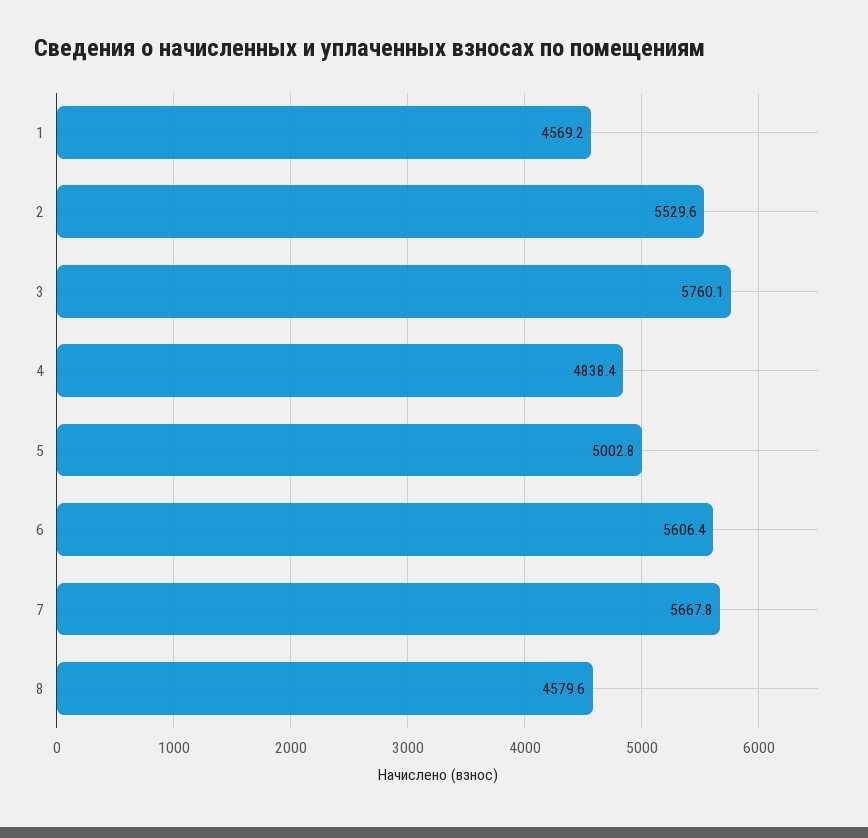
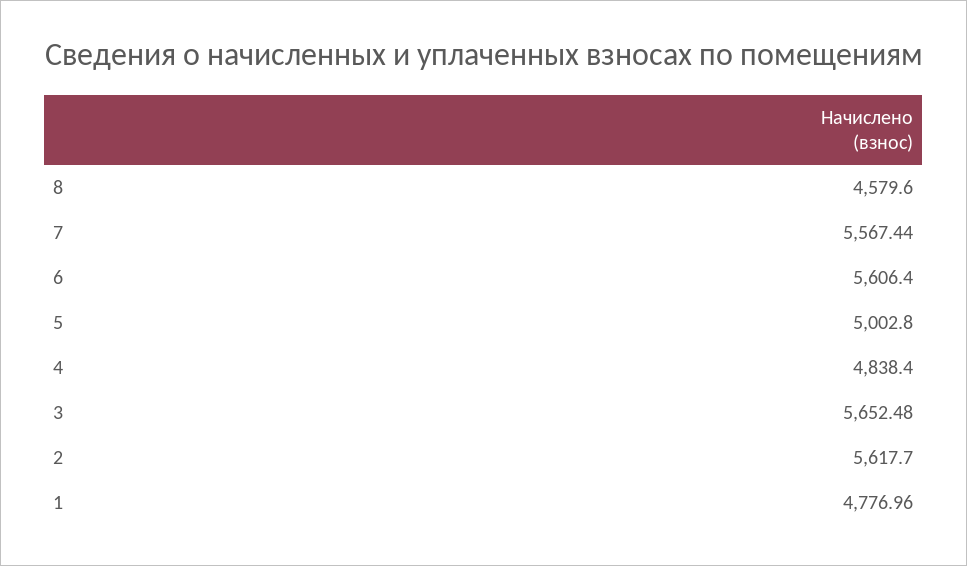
1: 4569.2 -> 4776.96
2: 5529.6 -> 5617.7
3: 5760.1 -> 5652.48
7: 5667.8 -> 5567.44

